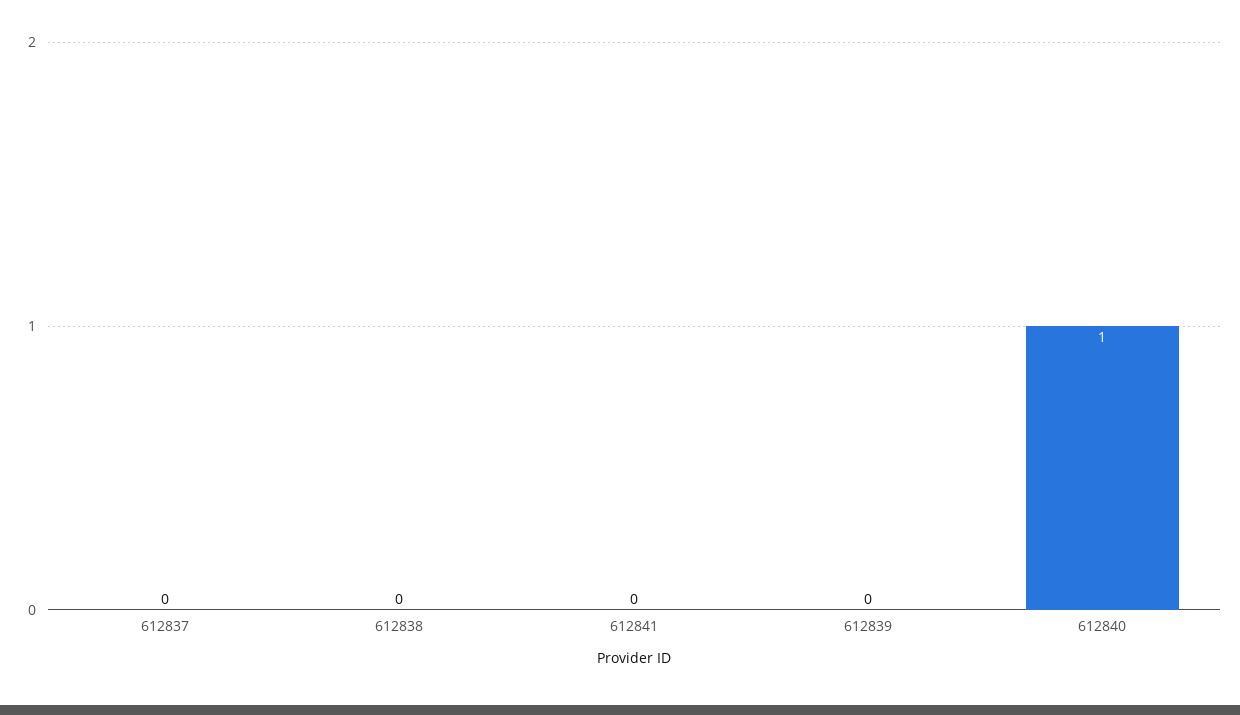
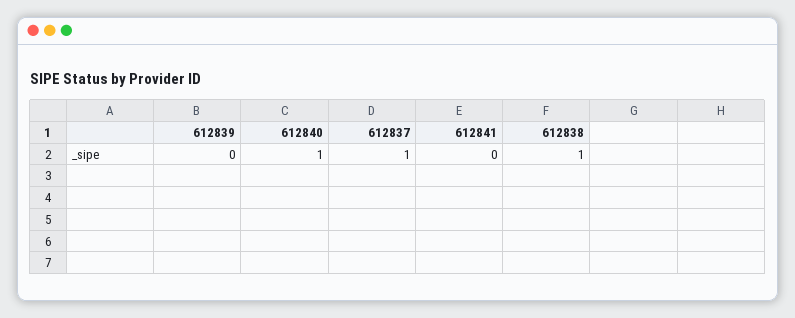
612837: 0 -> 1
612838: 0 -> 1

